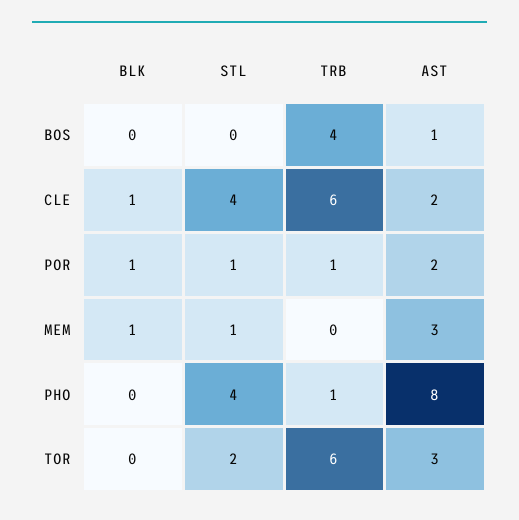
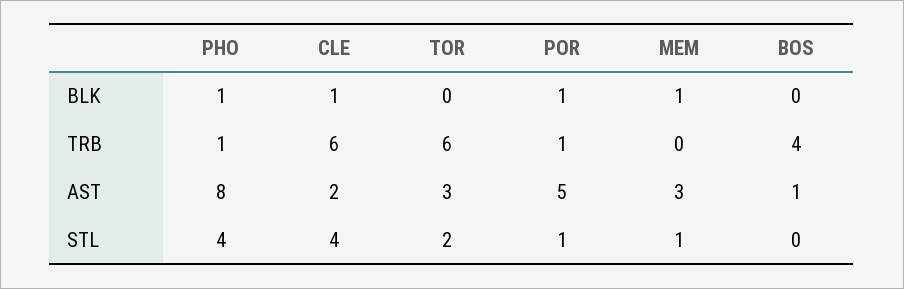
AST, POR: 2 -> 5
BLK, PHO: 0 -> 1

